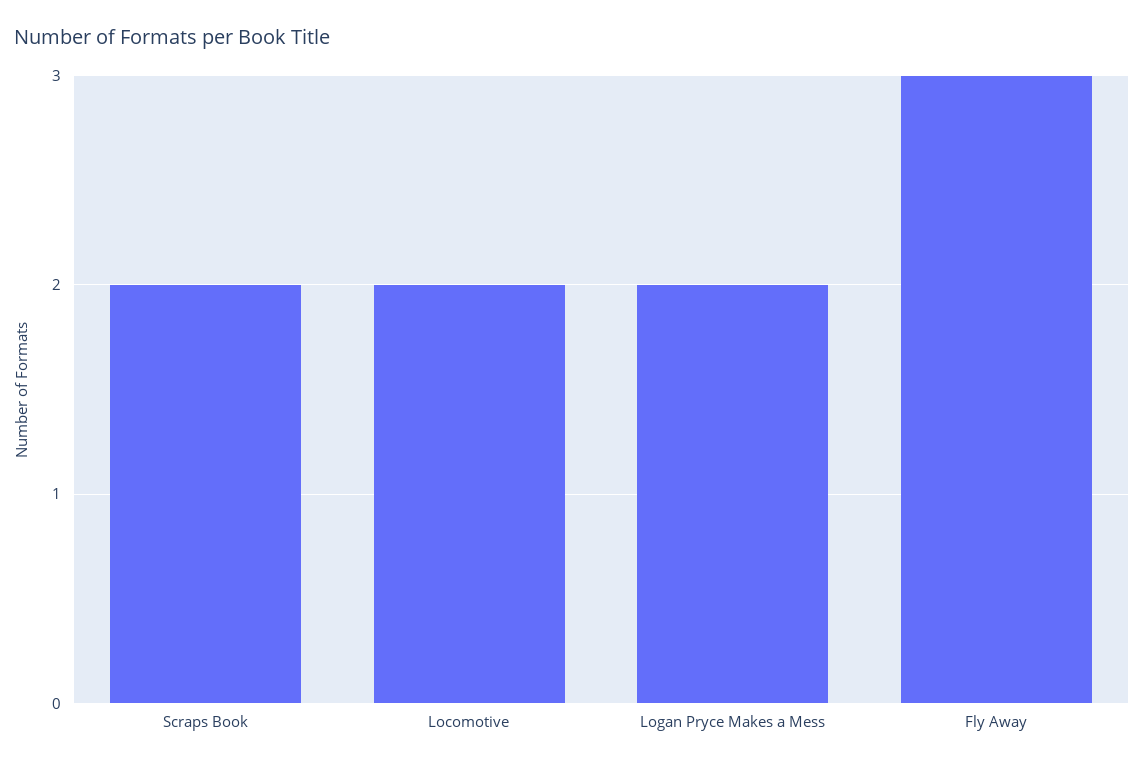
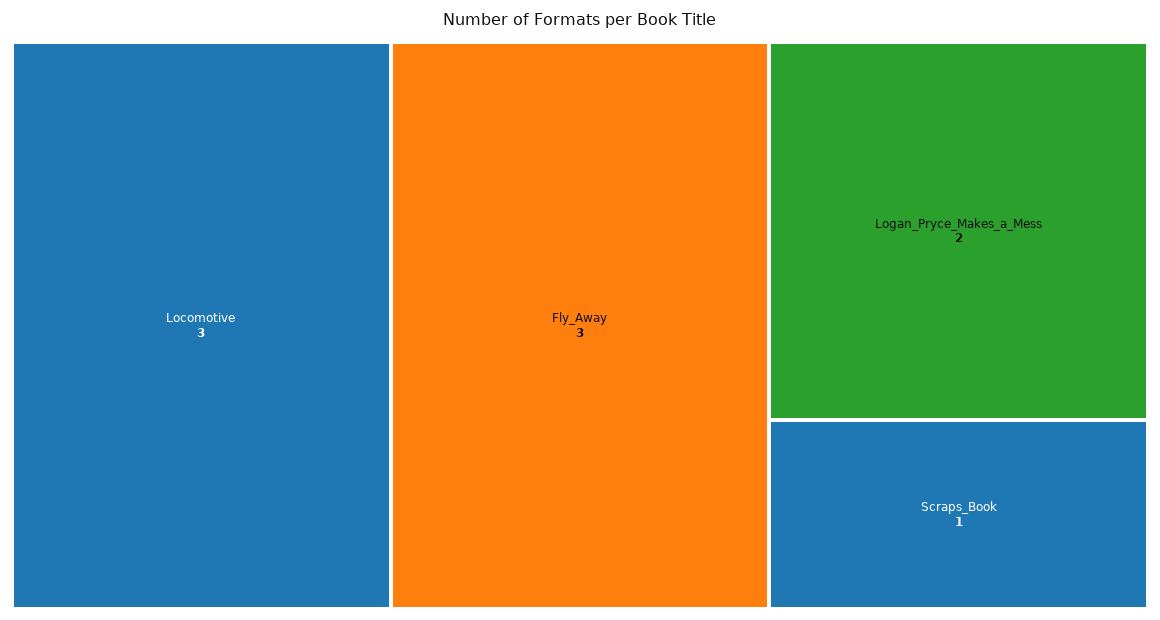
Scraps Book: 2 -> 1
Locomotive: 2 -> 3

